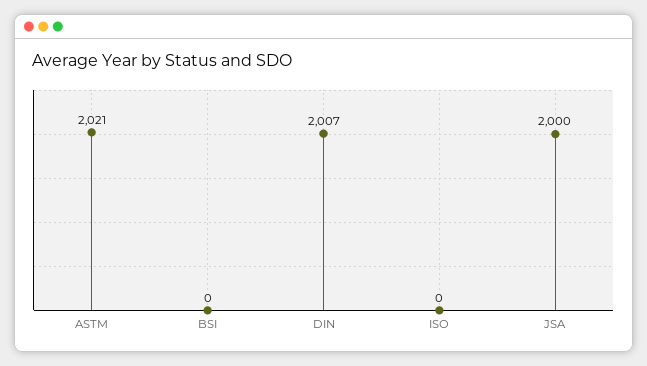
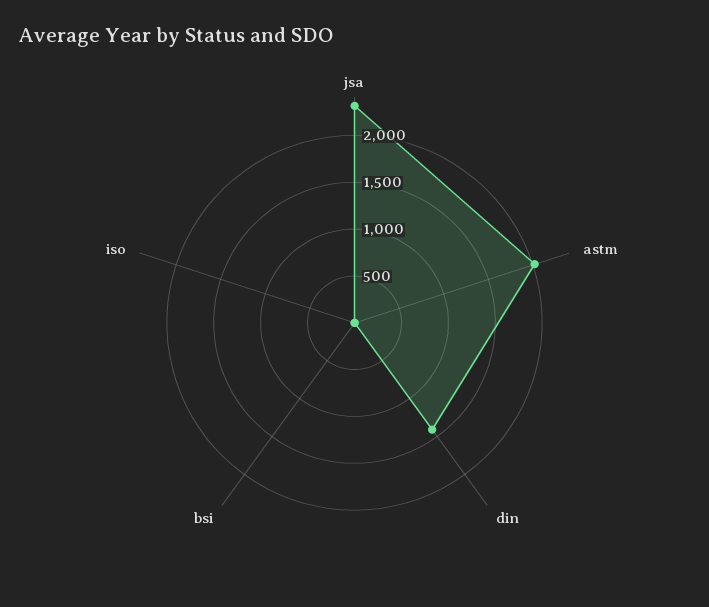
DIN: 2007 -> 1400
JSA: 2000 -> 2300

